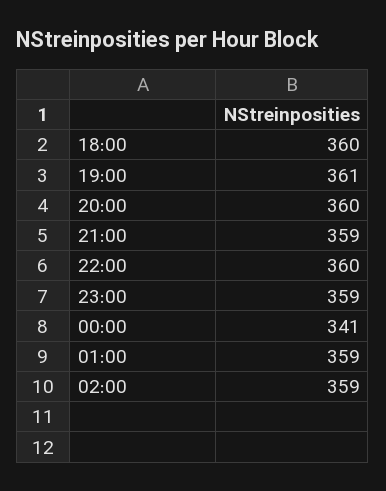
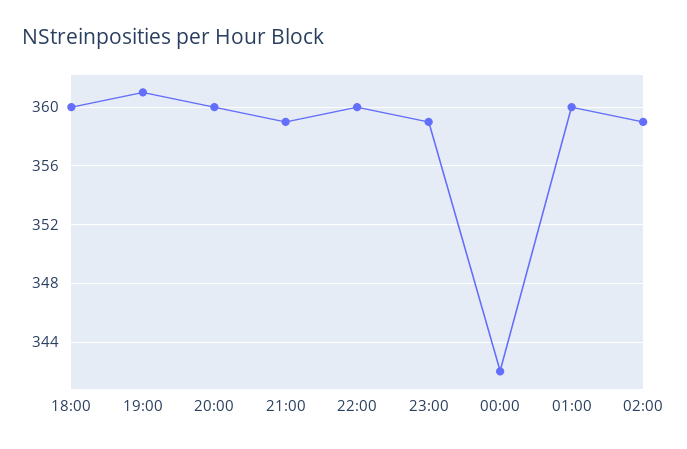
00:00: 341 -> 342
01:00: 359 -> 360

